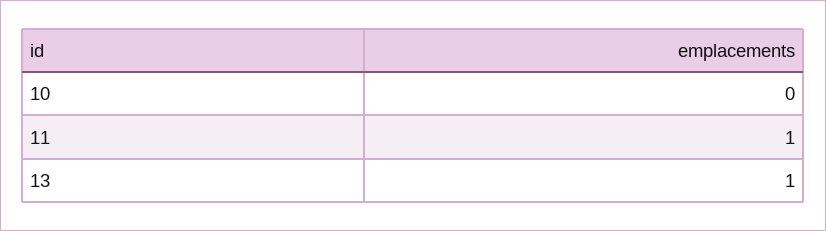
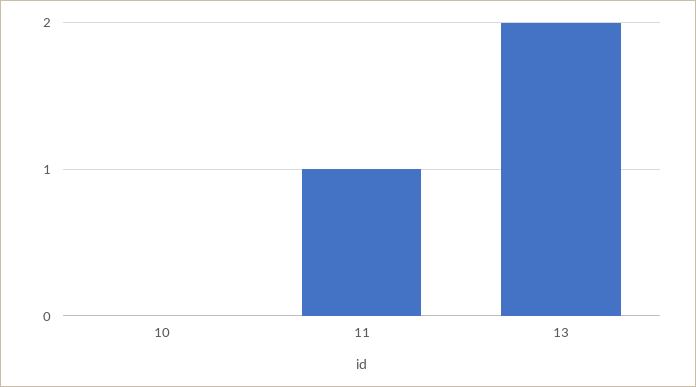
13: 1 -> 2

